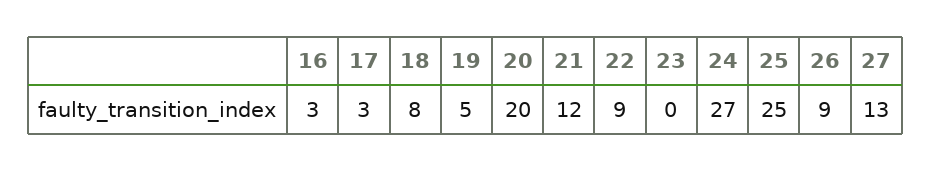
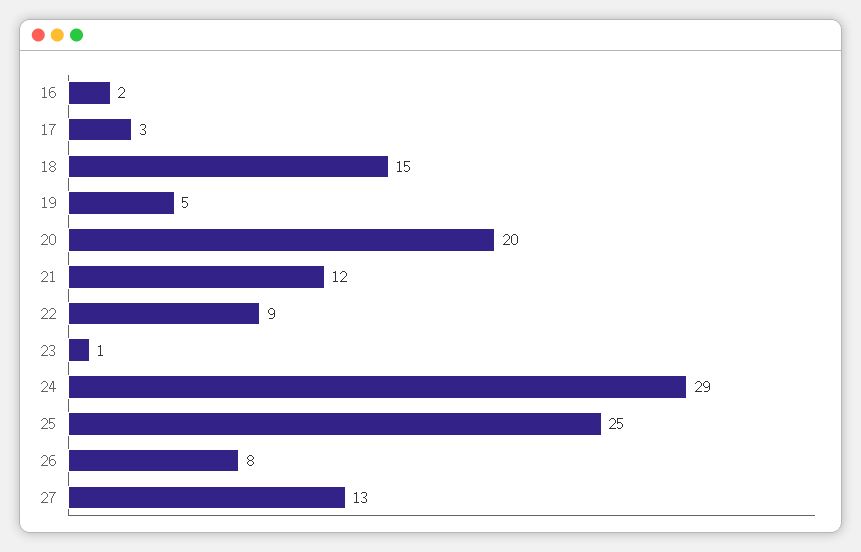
16: 3 -> 2
18: 8 -> 15
23: 0 -> 1
24: 27 -> 29
26: 9 -> 8

